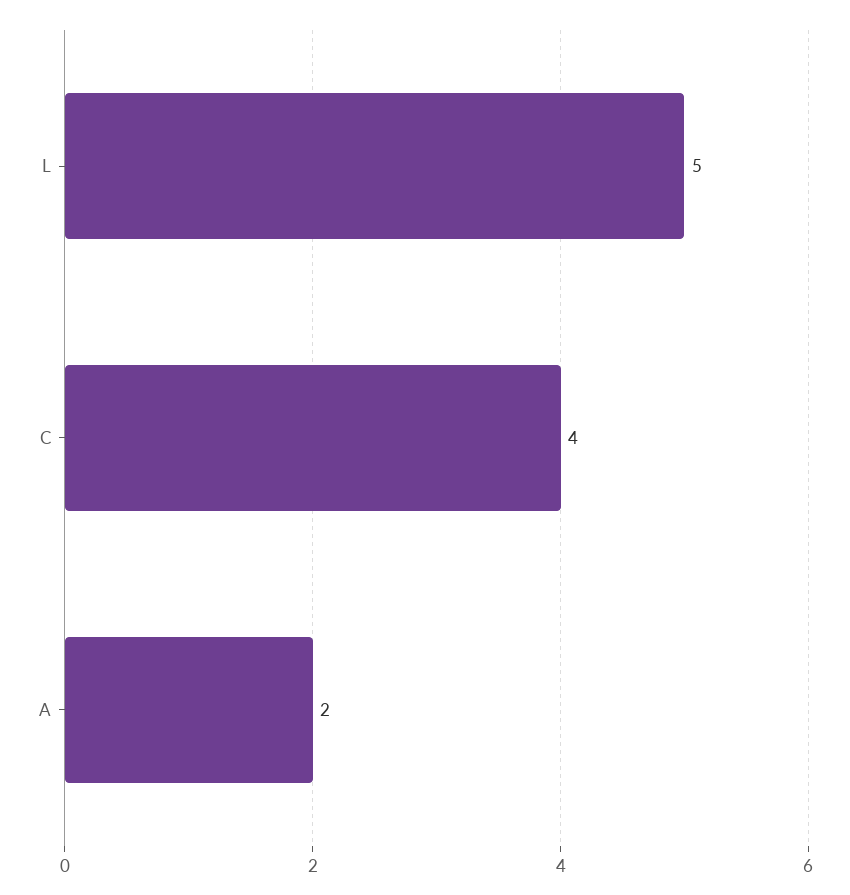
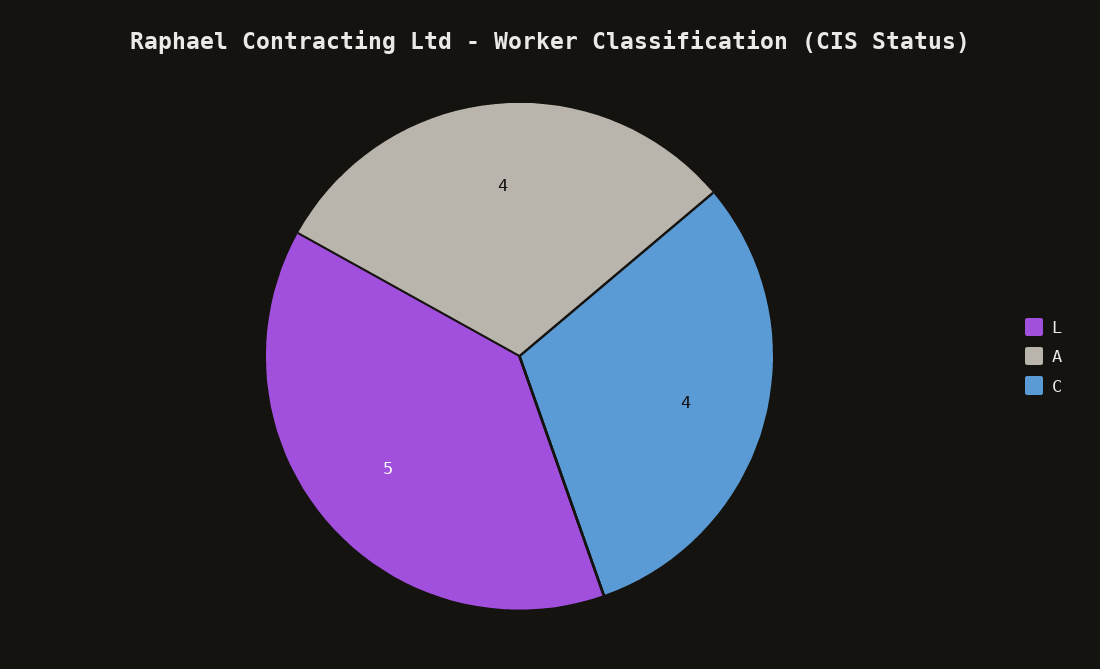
A: 2 -> 4

